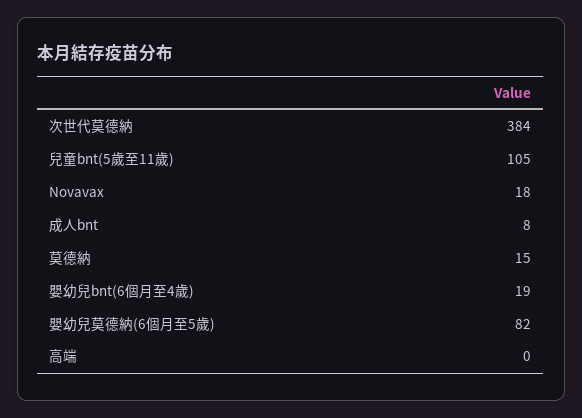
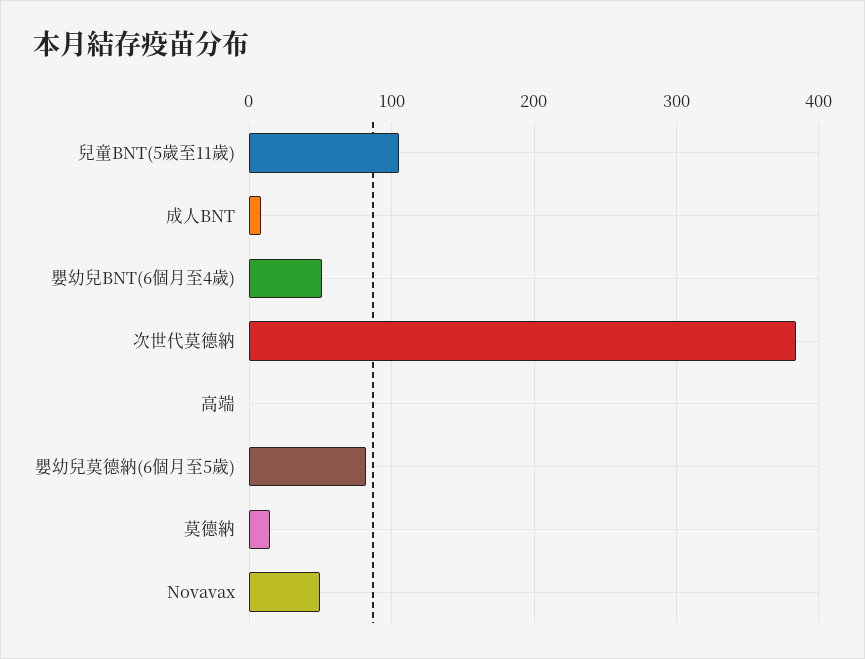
Novavax: 18 -> 50
嬰幼兒bnt(6個月至4歲): 19 -> 50

